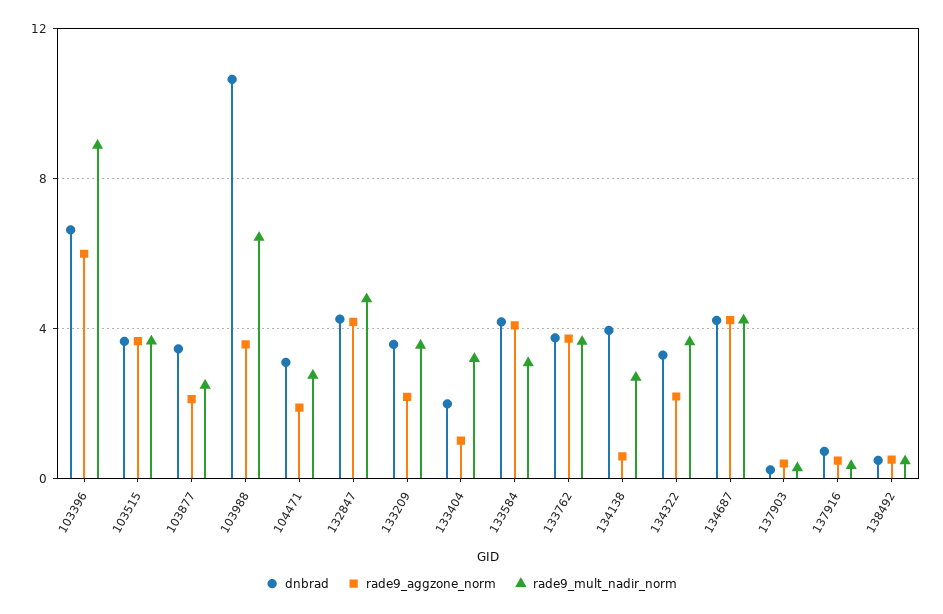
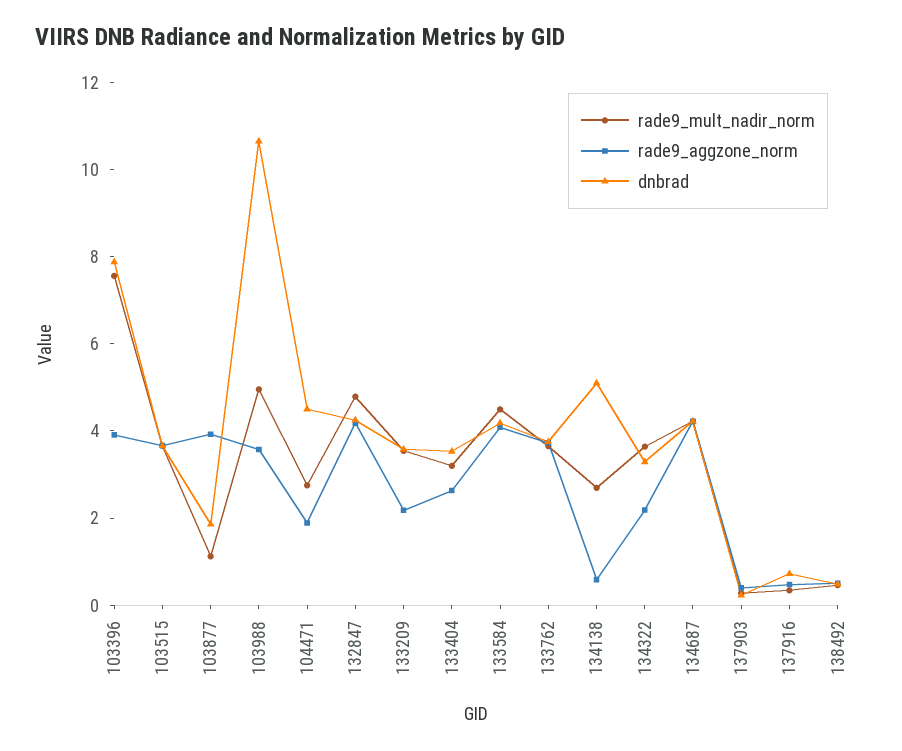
dnbrad, 103396: 6.5 -> 8
rade9_aggzone_norm, 103396: 6 -> 4
rade9_mult_nadir_norm, 103396: 9 -> 7.5
dnbrad, 103877: 3.5 -> 2
rade9_aggzone_norm, 103877: 2 -> 4
rade9_mult_nadir_norm, 103877: 2.5 -> 1
rade9_mult_nadir_norm, 103988: 6.5 -> 5
dnbrad, 104471: 3 -> 4.5
dnbrad, 133404: 2 -> 3.5
rade9_aggzone_norm, 133404: 1 -> 2.5
rade9_mult_nadir_norm, 133584: 3 -> 4.5
dnbrad, 134138: 4 -> 5

